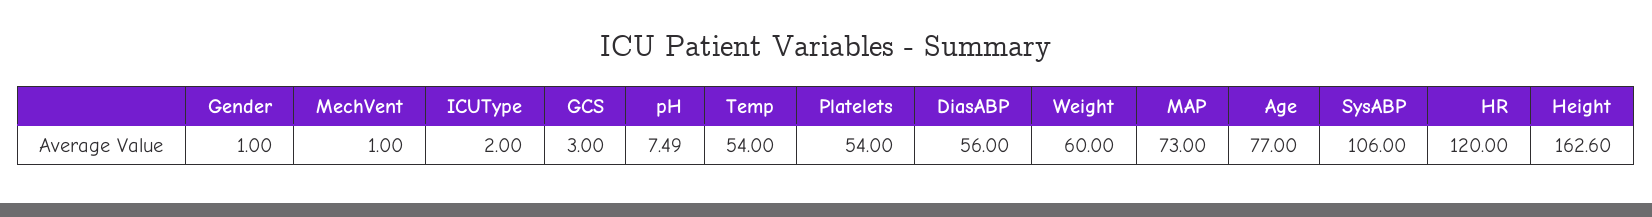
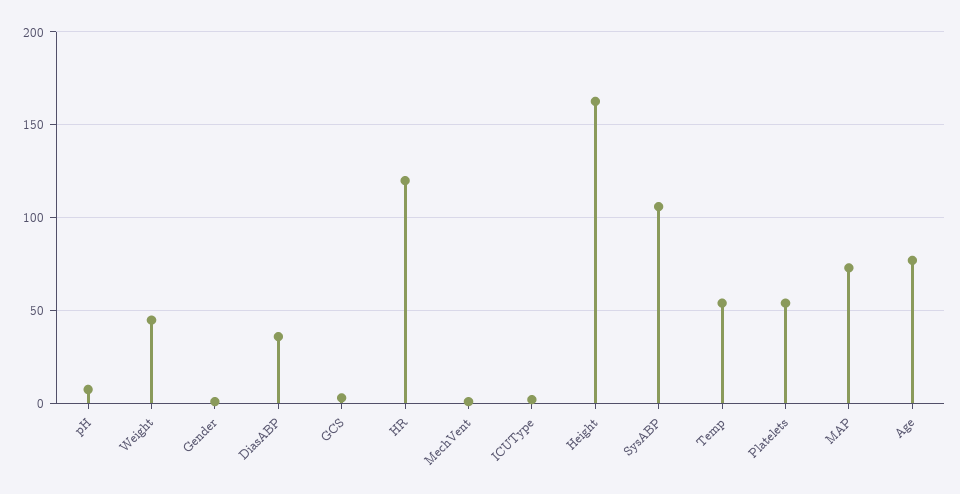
DiasABP: 56 -> 35
Weight: 60 -> 45

